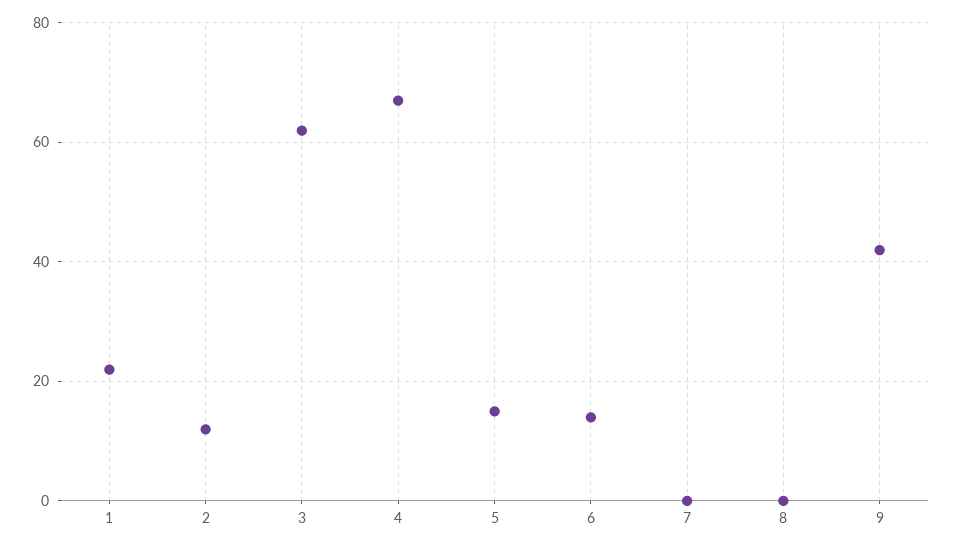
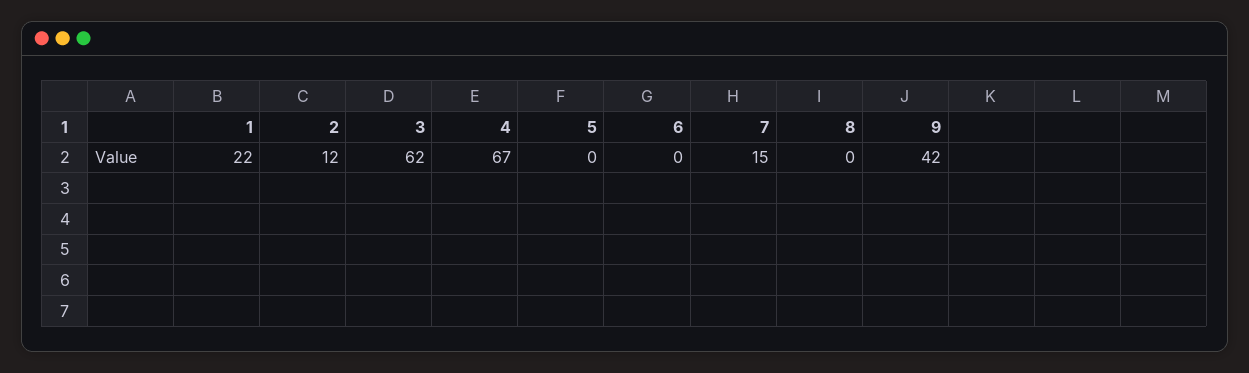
5: 15 -> 0
6: 15 -> 0
7: 0 -> 15

